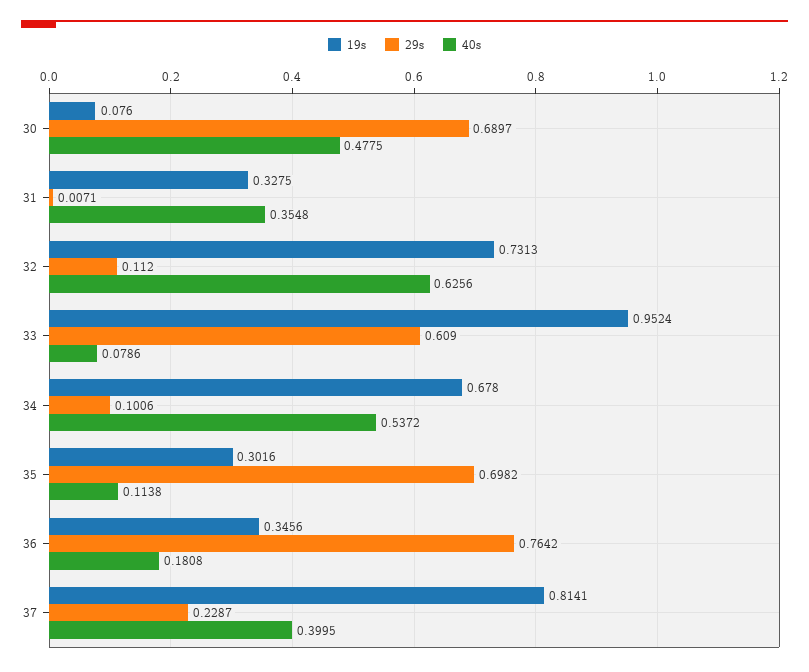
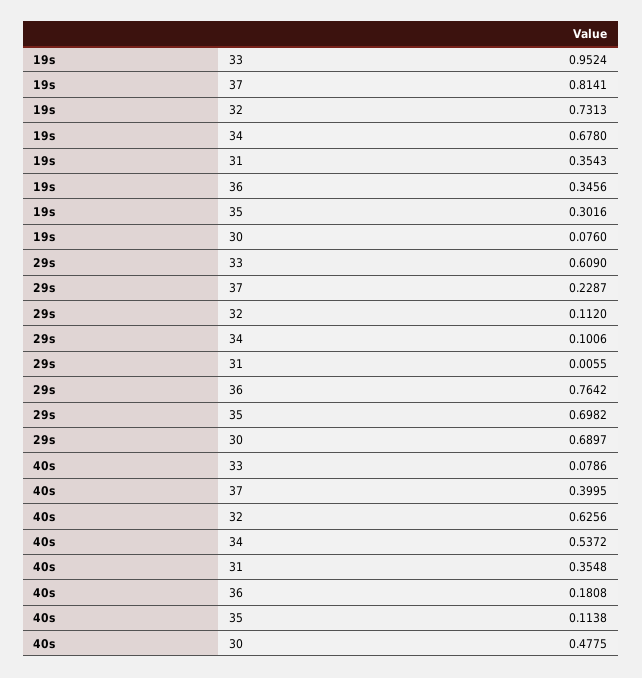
19s, 31: 0.3275 -> 0.3543
29s, 31: 0.0071 -> 0.0055

